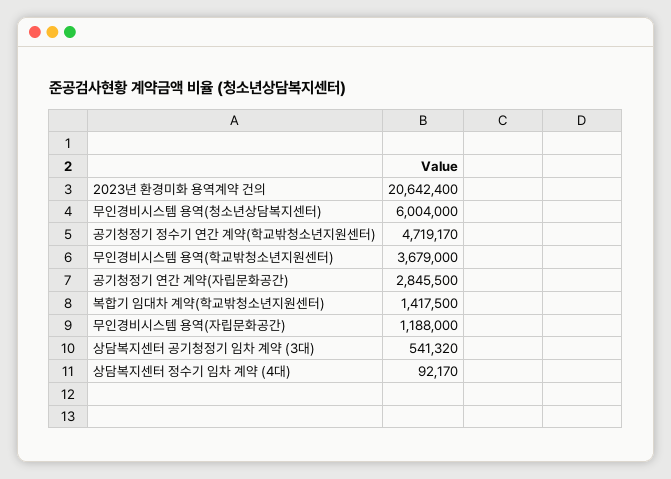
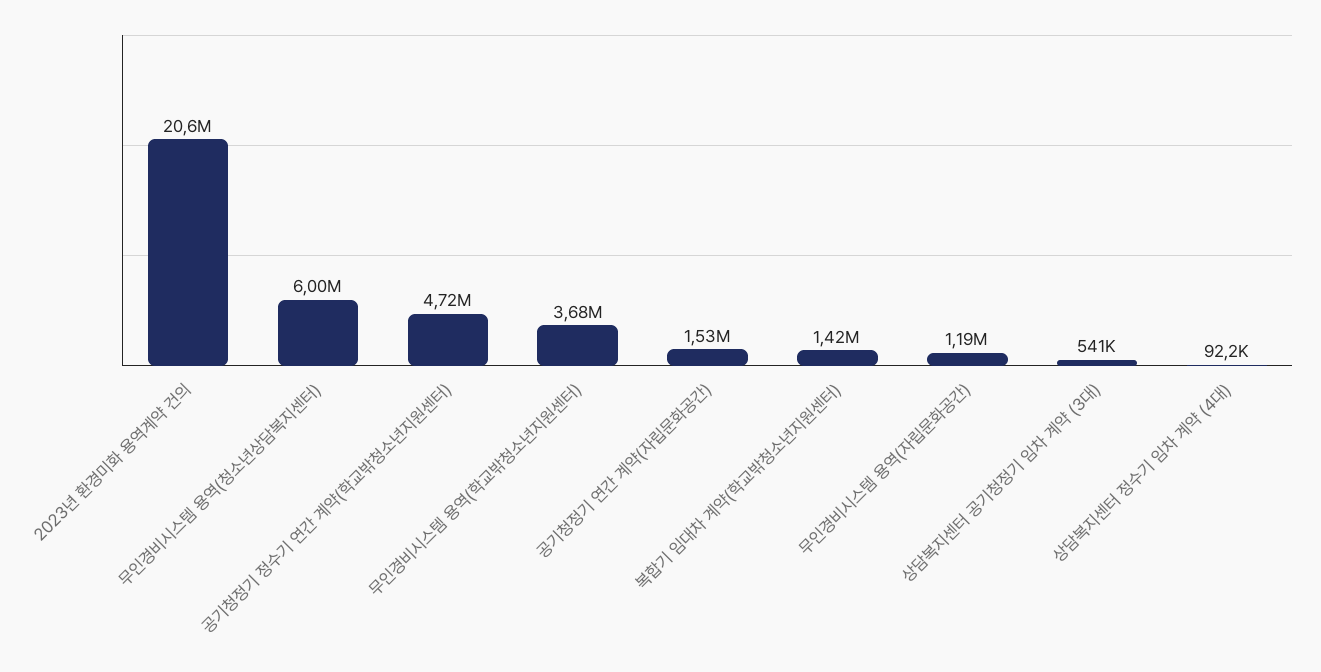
공기청정기 연간 계약(자립문화공간): 2845500 -> 1530000

